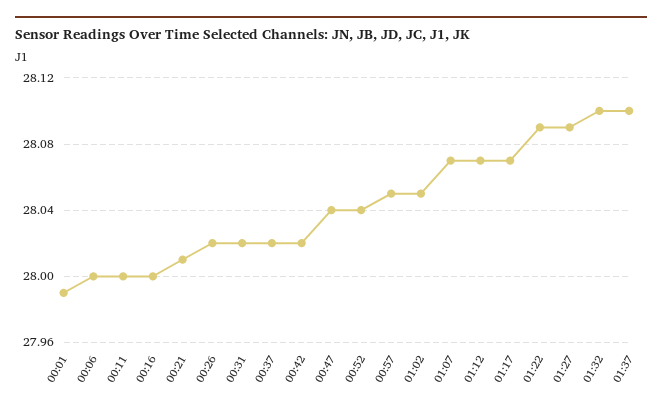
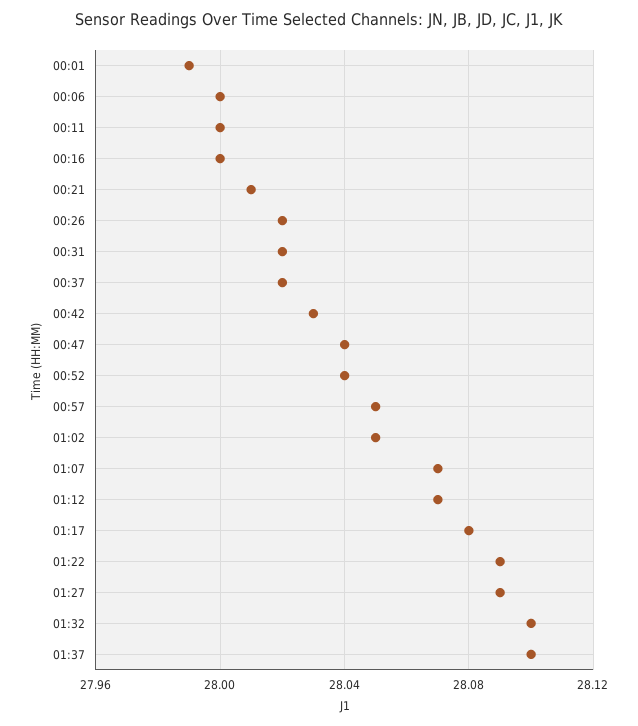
00:42: 28.02 -> 28.03
01:17: 28.07 -> 28.08

